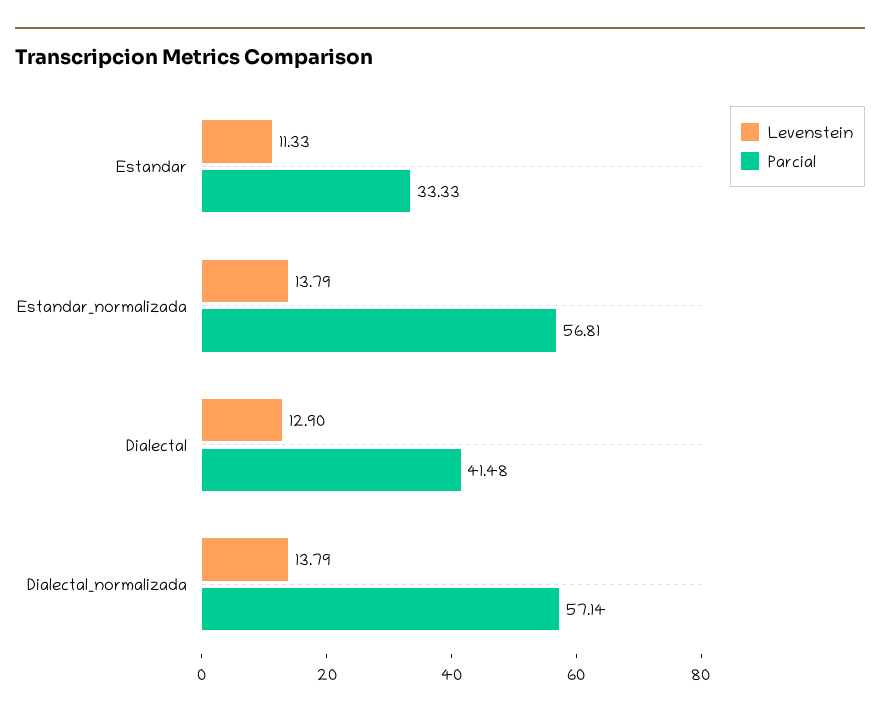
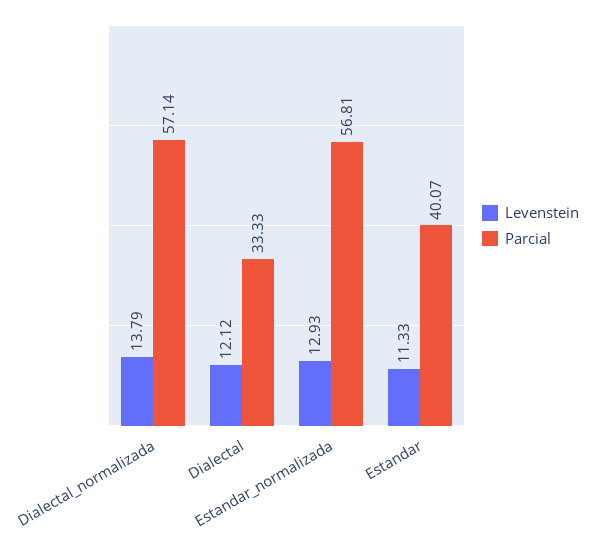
Parcial, Estandar: 33.33 -> 40.07
Levenstein, Estandar_normalizada: 13.79 -> 12.93
Levenstein, Dialectal: 12.9 -> 12.12
Parcial, Dialectal: 41.48 -> 33.33

